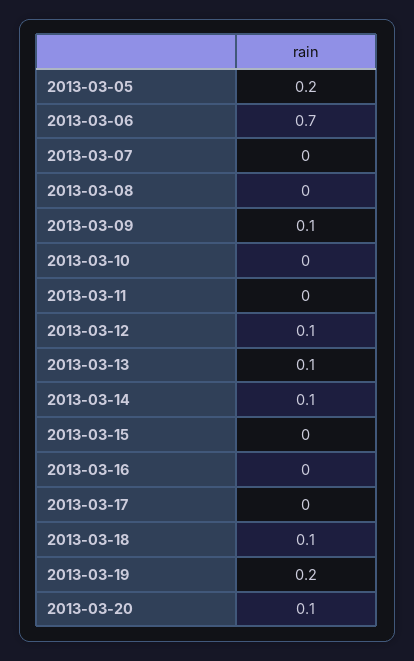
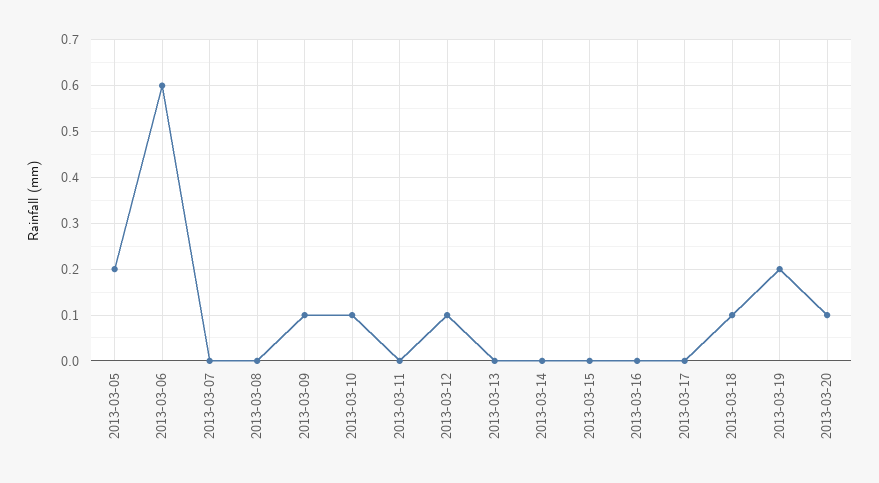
2013-03-06: 0.7 -> 0.6
2013-03-10: 0 -> 0.1
2013-03-13: 0.1 -> 0
2013-03-14: 0.1 -> 0

